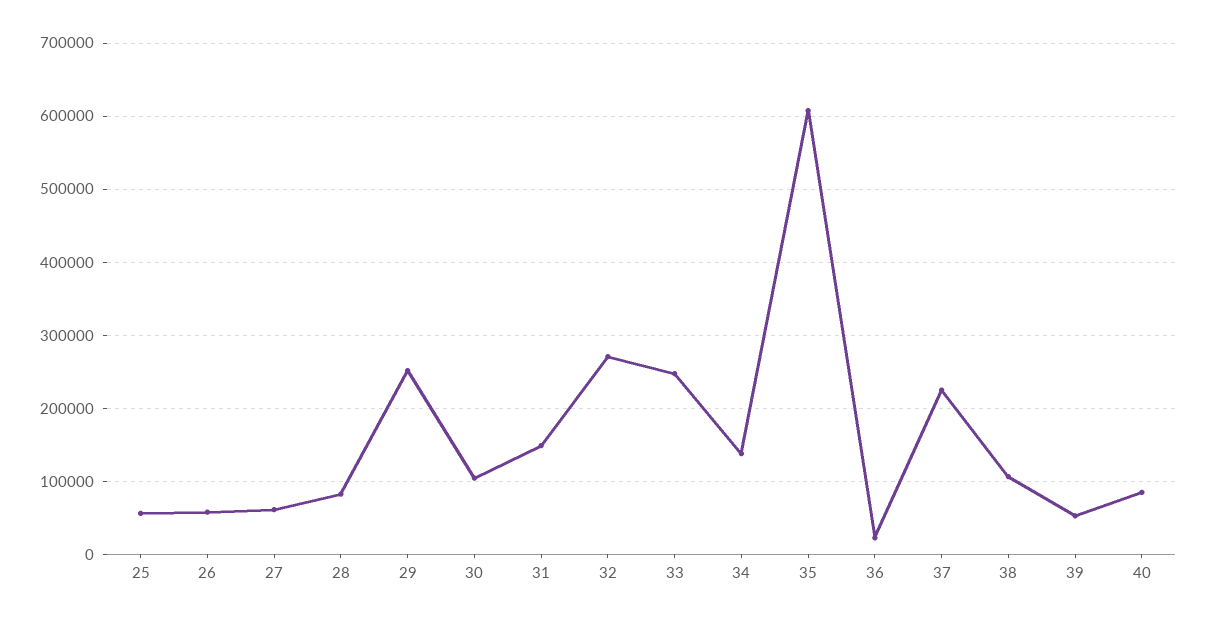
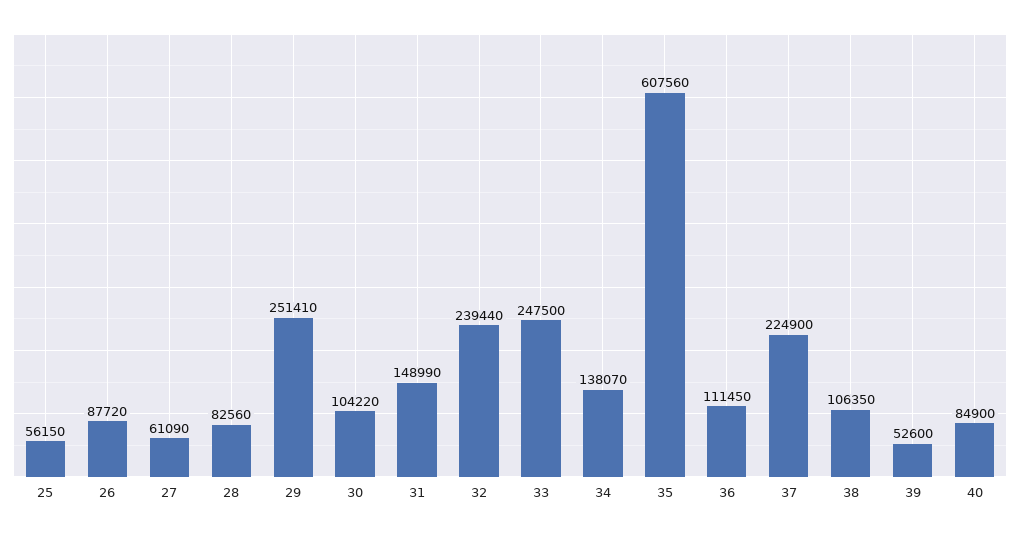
26: 60000 -> 87720
32: 270000 -> 239440
36: 20000 -> 111450

